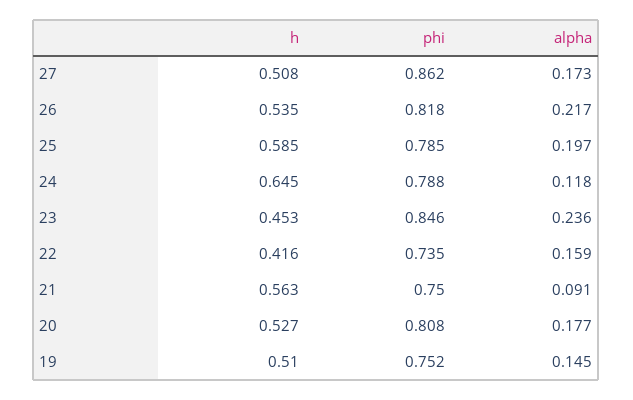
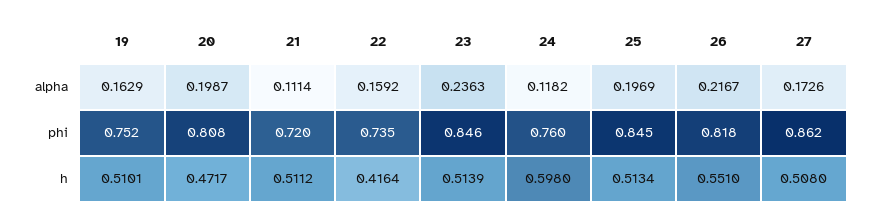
h, 26: 0.535 -> 0.551
h, 25: 0.585 -> 0.5134
phi, 25: 0.785 -> 0.845
h, 24: 0.645 -> 0.598
phi, 24: 0.788 -> 0.76
h, 23: 0.453 -> 0.5139
h, 21: 0.563 -> 0.5112
phi, 21: 0.75 -> 0.72
alpha, 21: 0.091 -> 0.1114
h, 20: 0.527 -> 0.4717
alpha, 20: 0.177 -> 0.1987
alpha, 19: 0.145 -> 0.1629

